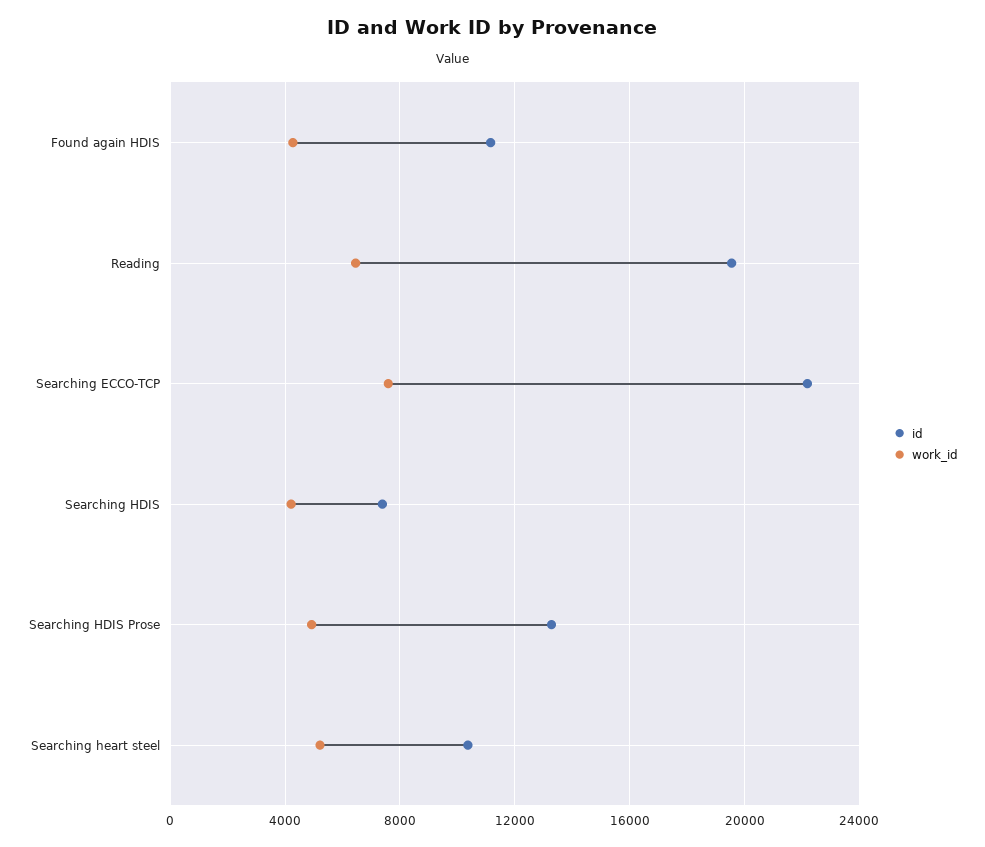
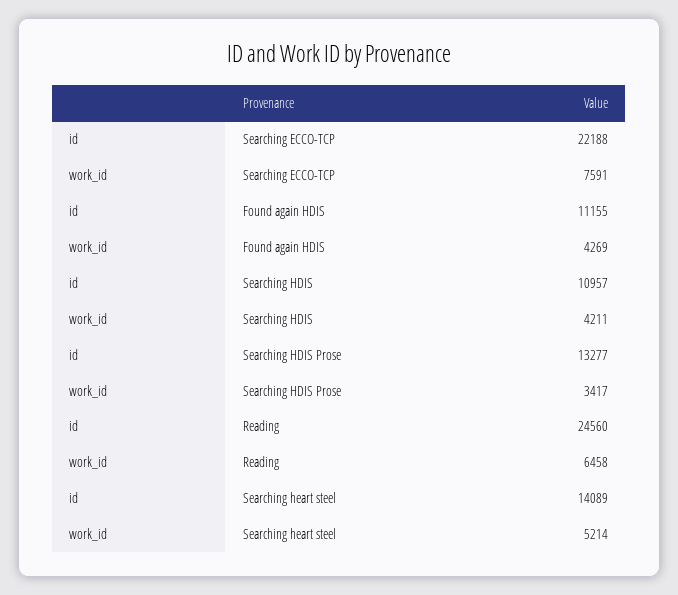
id, Reading: 19500 -> 24560
id, Searching HDIS: 7500 -> 10957
work_id, Searching HDIS Prose: 5000 -> 3417
id, Searching heart steel: 10500 -> 14089

